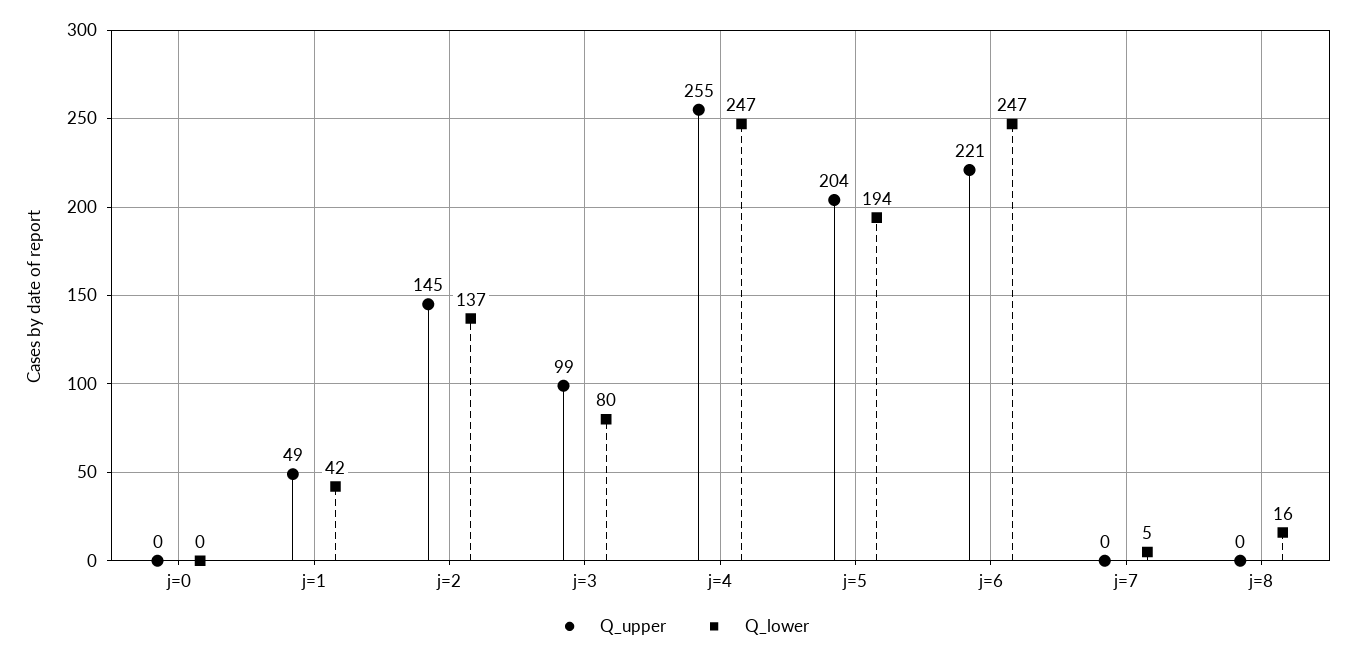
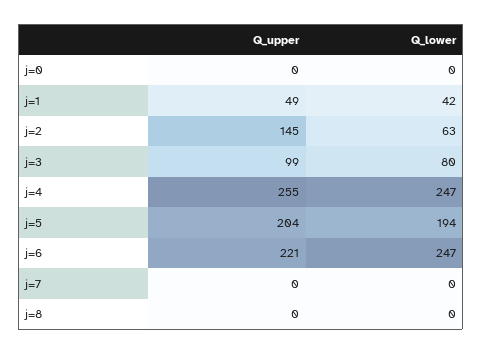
Q_lower, j=2: 137 -> 63
Q_lower, j=7: 5 -> 0
Q_lower, j=8: 16 -> 0

